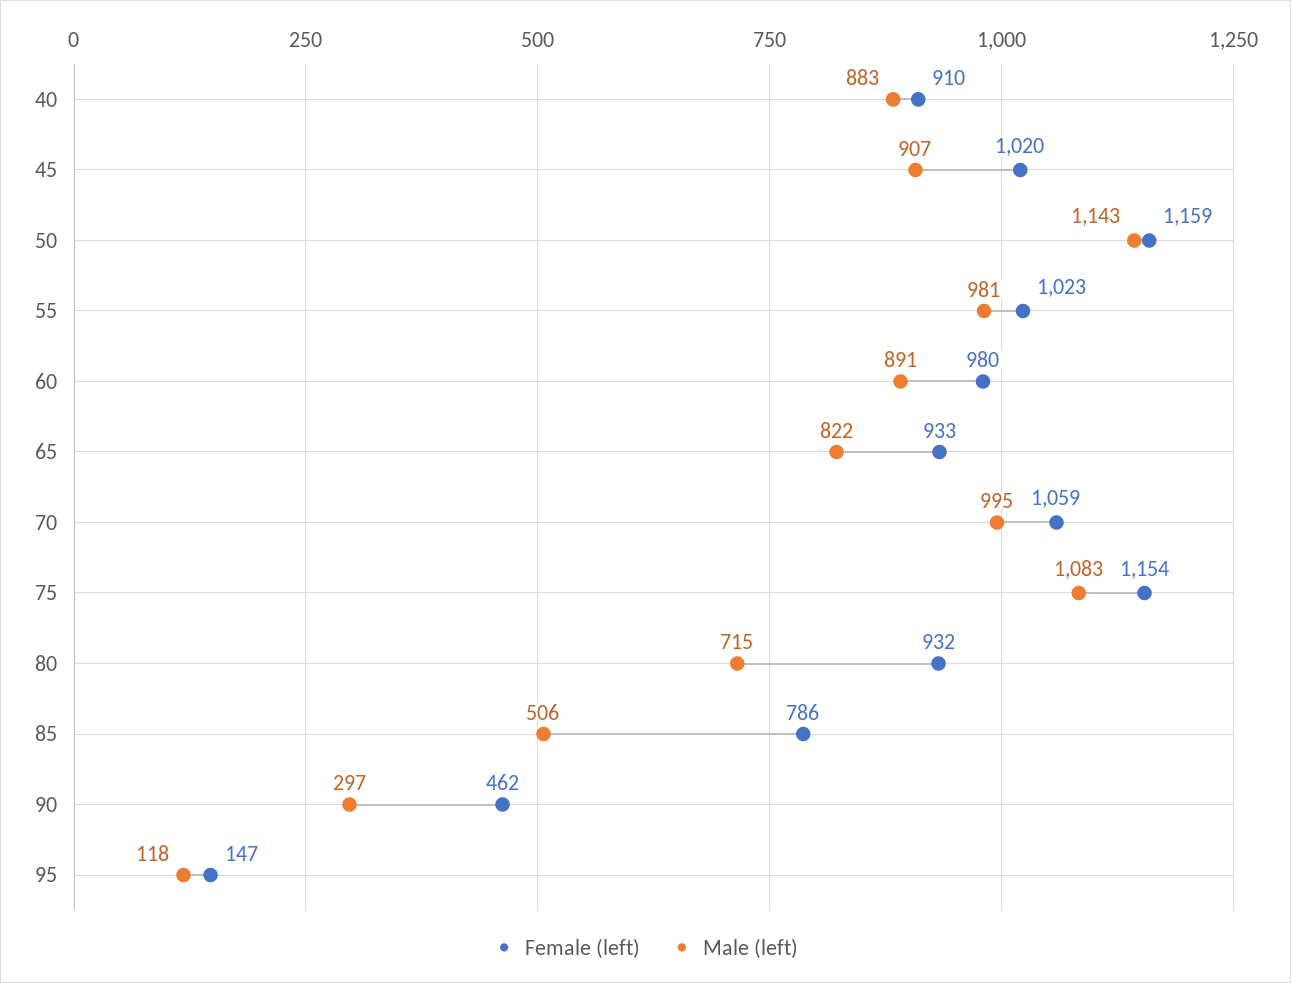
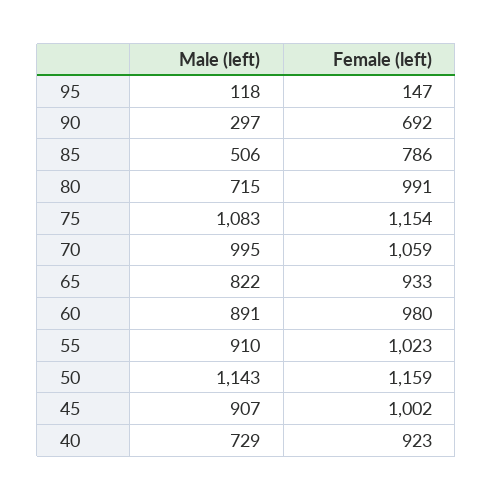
Female (left), 40: 910 -> 923
Male (left), 40: 883 -> 729
Female (left), 45: 1020 -> 1002
Male (left), 55: 981 -> 910
Female (left), 80: 932 -> 991
Female (left), 90: 462 -> 692

